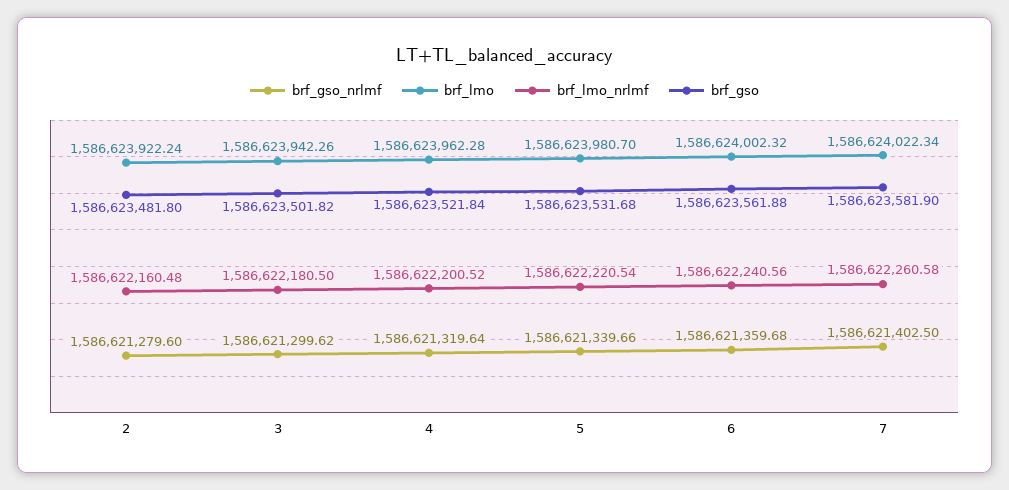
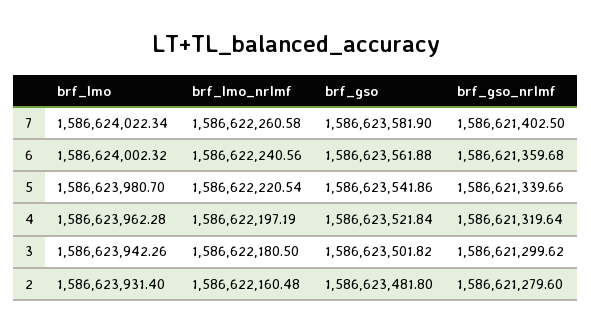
brf_lmo, 2: 1586623922.24 -> 1586623931.4
brf_lmo_nrlmf, 4: 1586622200.52 -> 1586622197.19
brf_gso, 5: 1586623531.68 -> 1586623541.86

